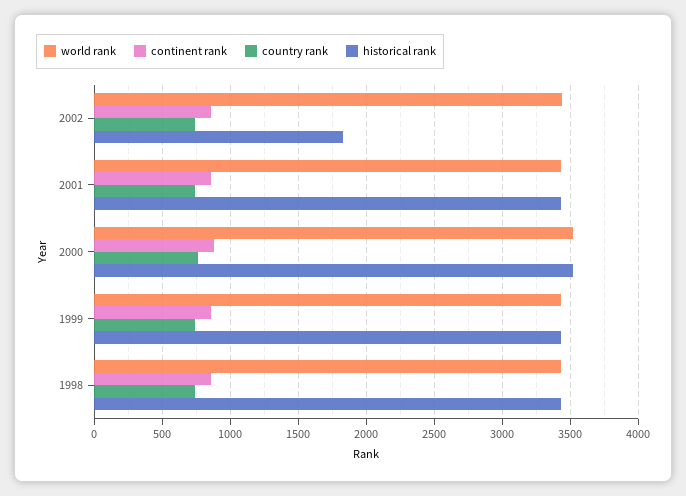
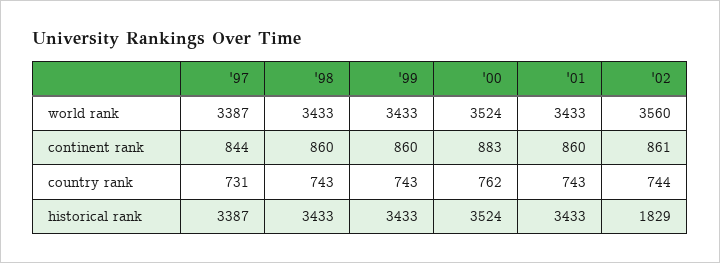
world rank, 2002: 3450 -> 3560
world rank, '97: none -> 3387
continent rank, '97: none -> 844
country rank, '97: none -> 731
historical rank, '97: none -> 3387

